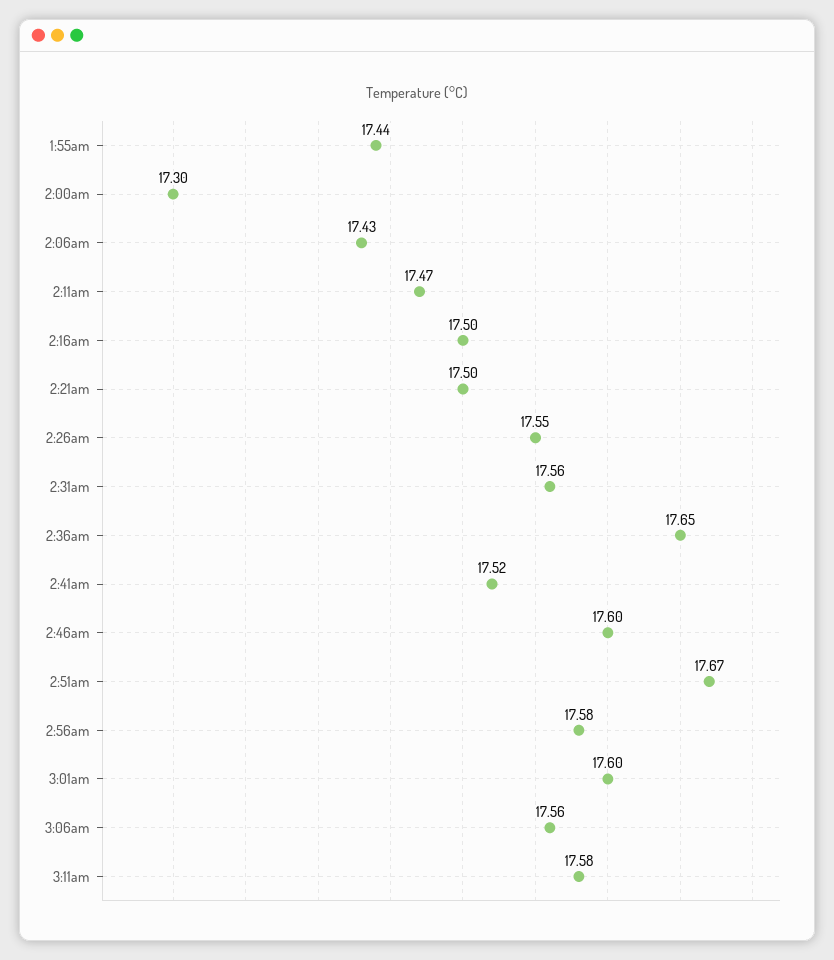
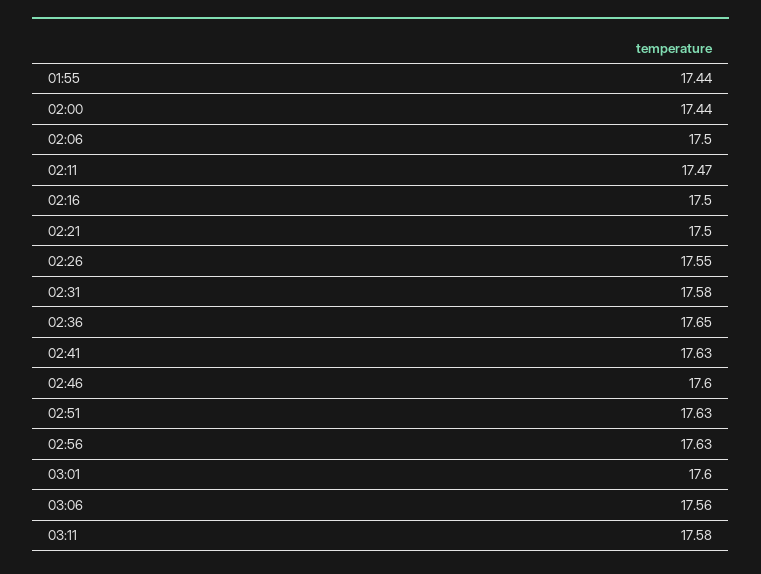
2:00am: 17.3 -> 17.44
2:06am: 17.43 -> 17.5
2:31am: 17.56 -> 17.58
2:41am: 17.52 -> 17.63
2:51am: 17.67 -> 17.63
2:56am: 17.58 -> 17.63

